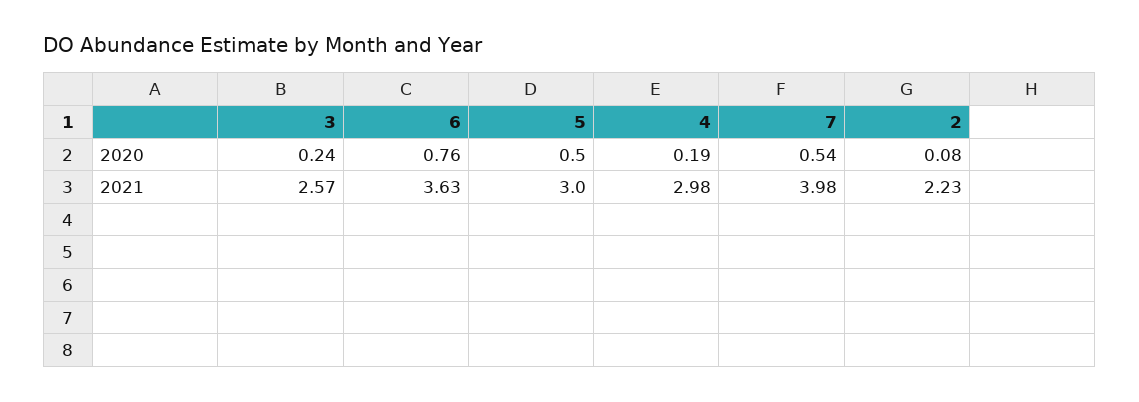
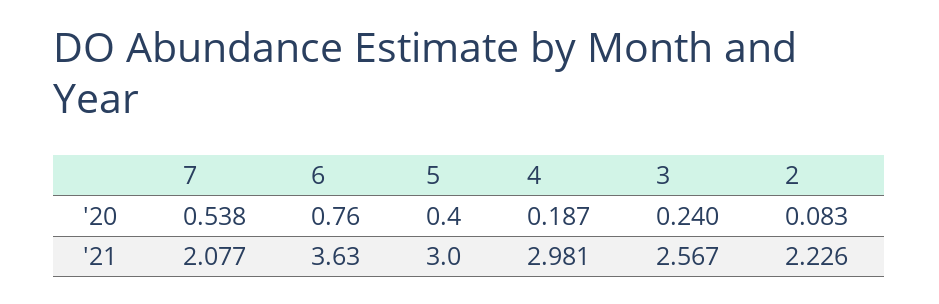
5, 2020: 0.5 -> 0.4
7, 2021: 3.98 -> 2.077

